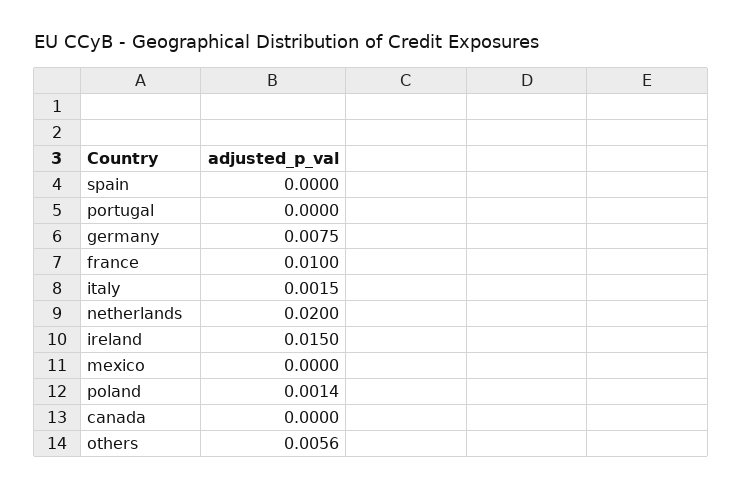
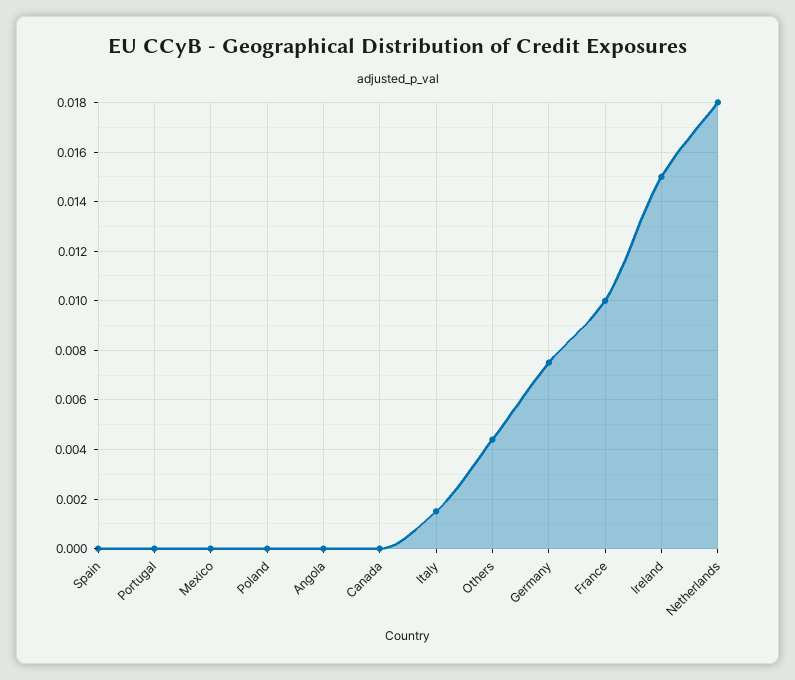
netherlands: 0.02 -> 0.018
poland: 0.0014 -> 0
others: 0.0056 -> 0.0045
Angola: none -> 0

